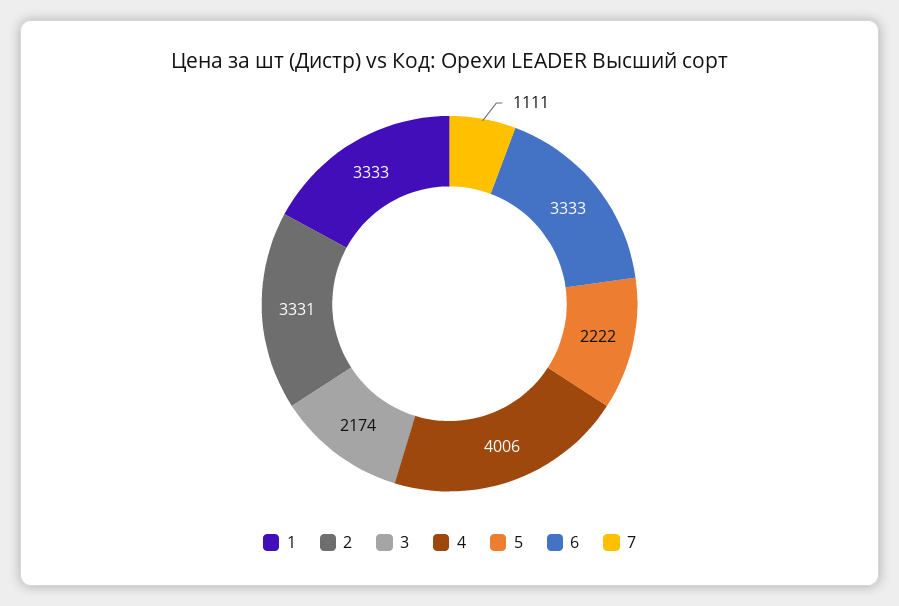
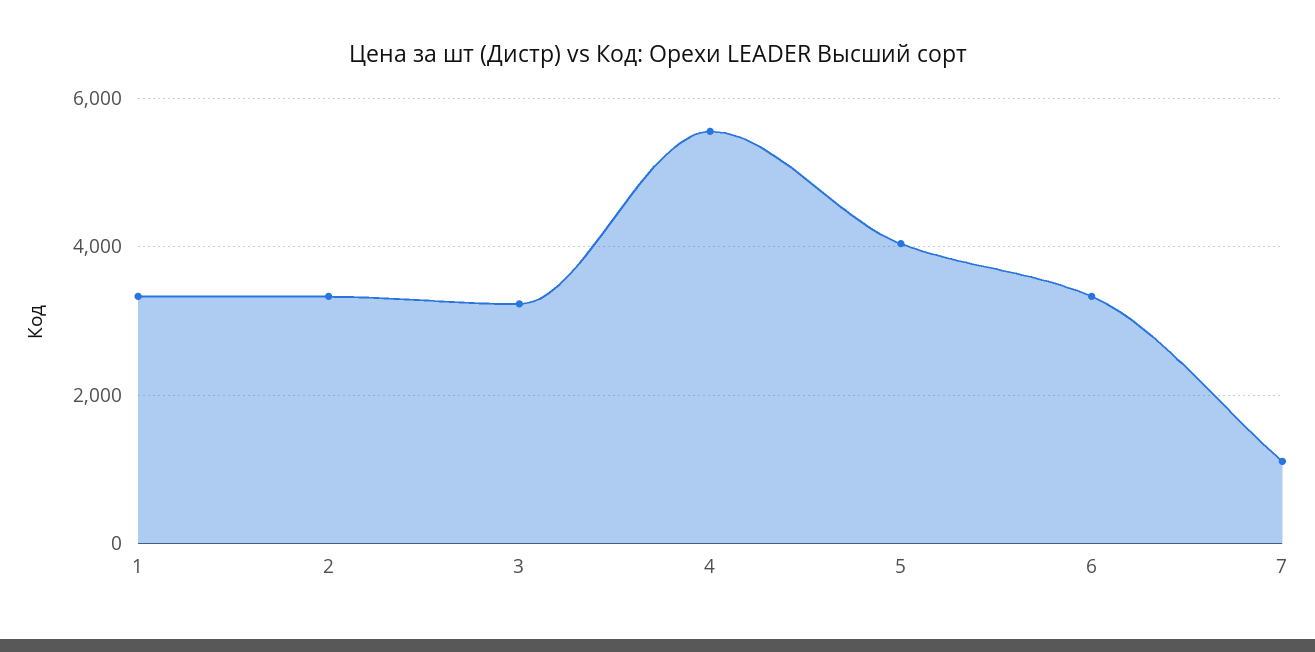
3: 2174 -> 3200
4: 4006 -> 5600
5: 2222 -> 4000

